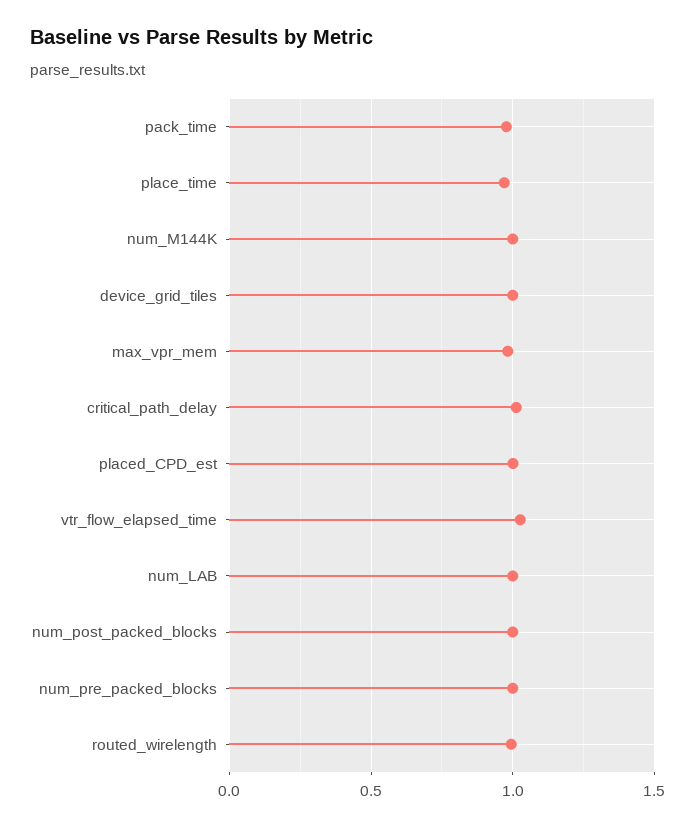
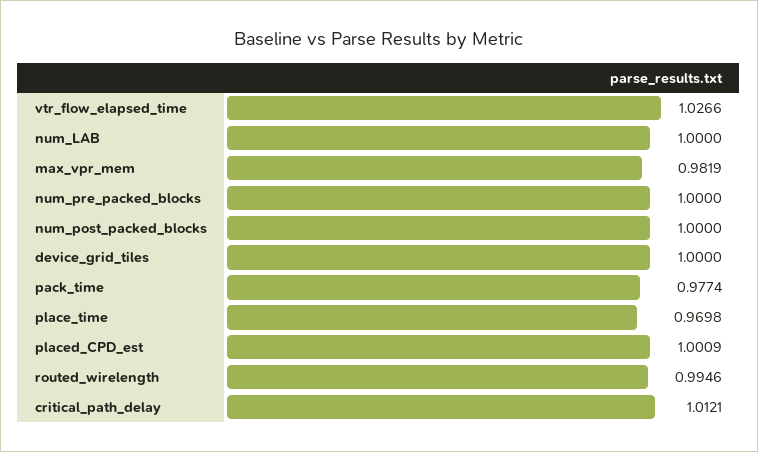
num_M144K: 1 -> none

